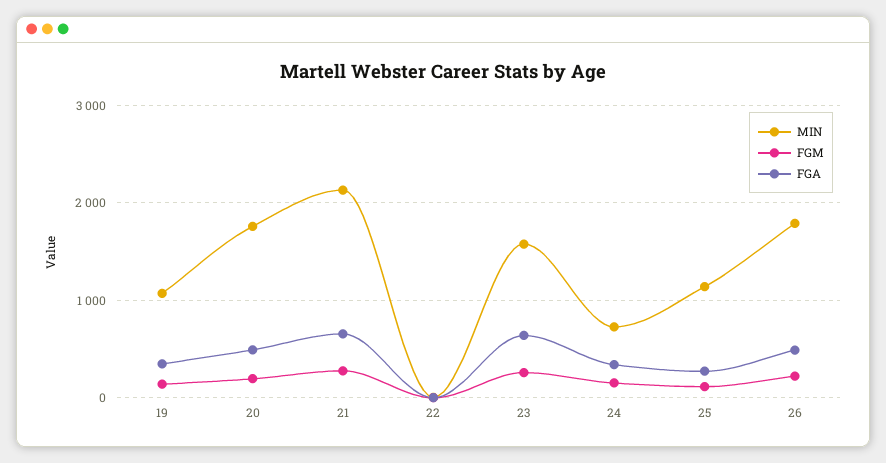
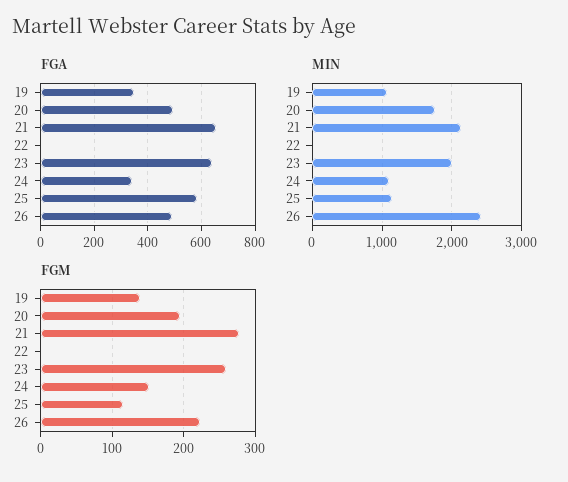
MIN, 23: 1600 -> 2000
MIN, 24: 700 -> 1100
FGA, 25: 300 -> 575
MIN, 26: 1800 -> 2400

